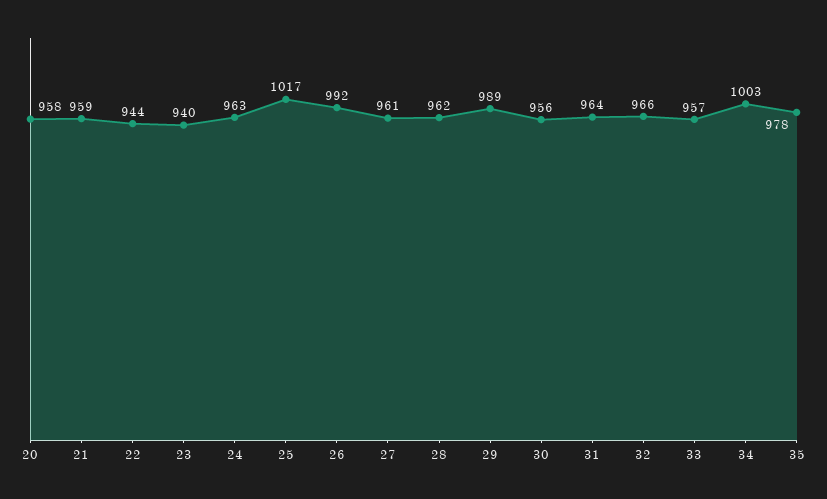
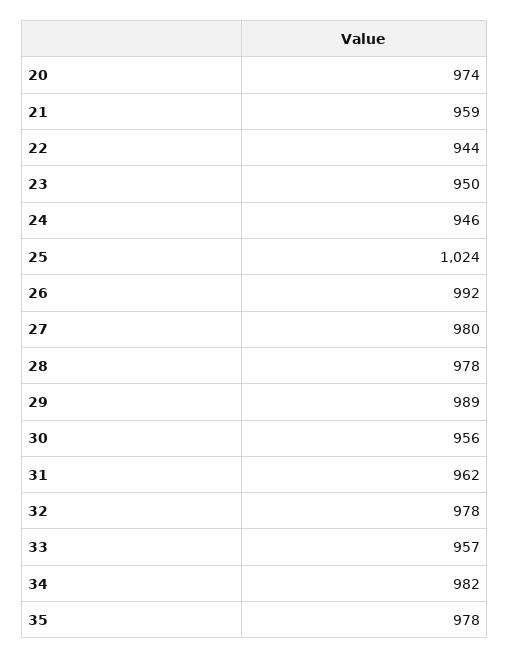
20: 958 -> 974
23: 940 -> 950
24: 963 -> 946
25: 1017 -> 1024
27: 961 -> 980
28: 962 -> 978
31: 964 -> 962
32: 966 -> 978
34: 1003 -> 982

